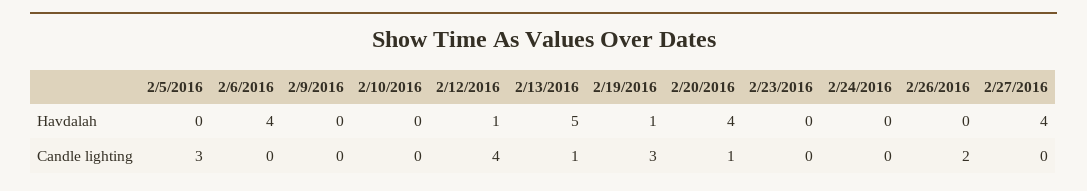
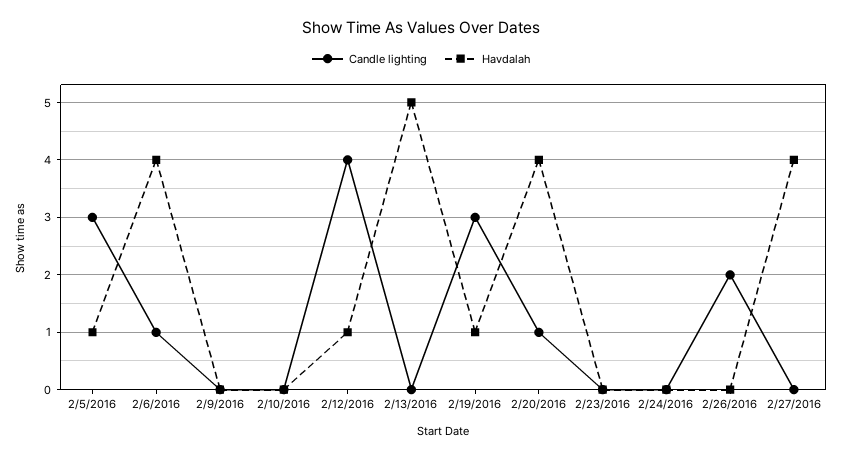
Havdalah, 2/5/2016: 0 -> 1
Candle lighting, 2/6/2016: 0 -> 1
Candle lighting, 2/13/2016: 1 -> 0

